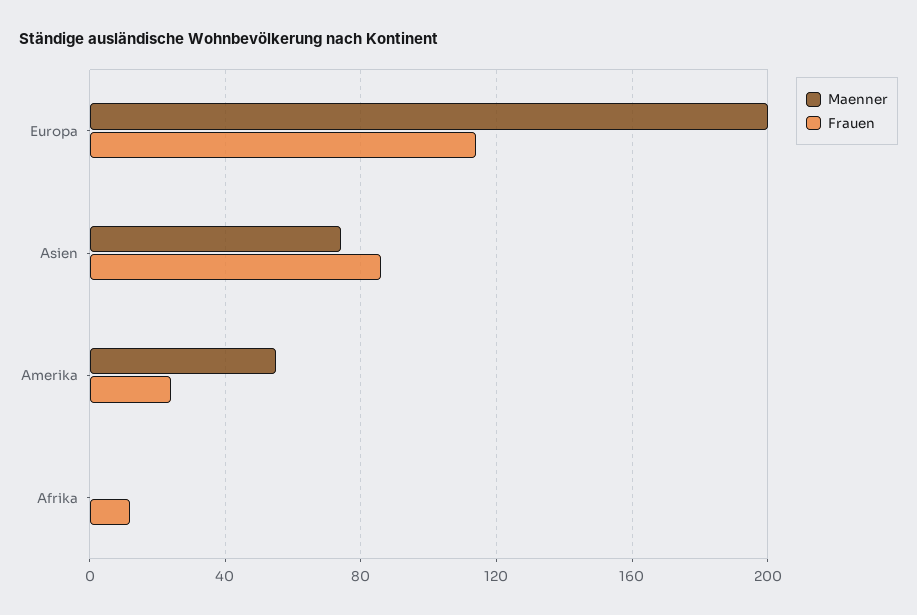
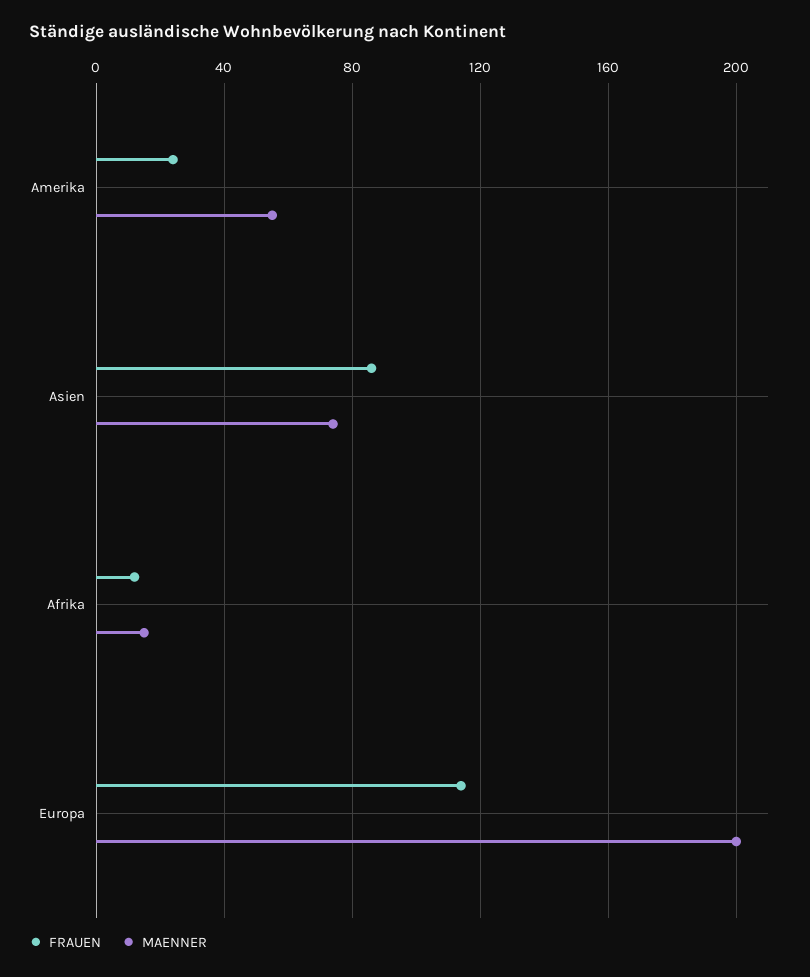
Maenner, Afrika: 0 -> 15

